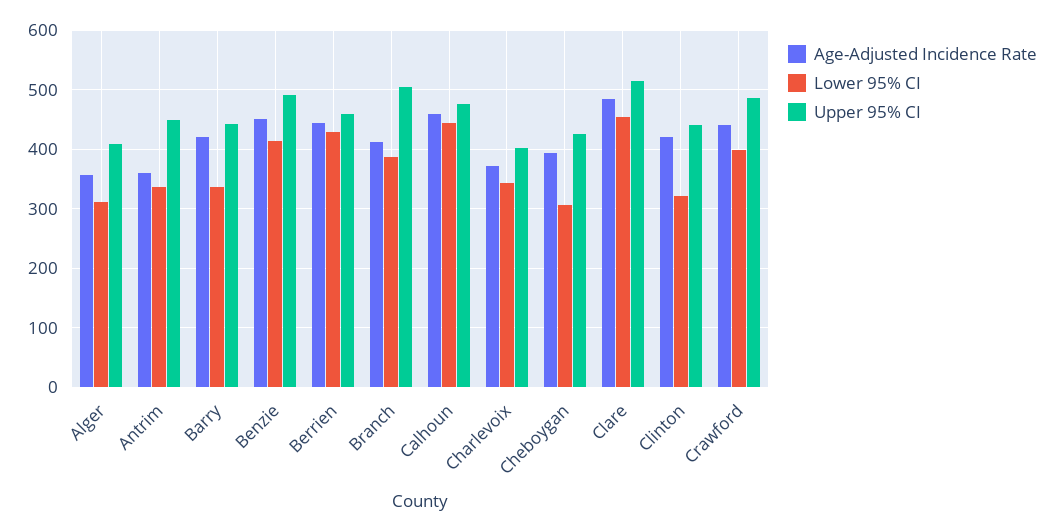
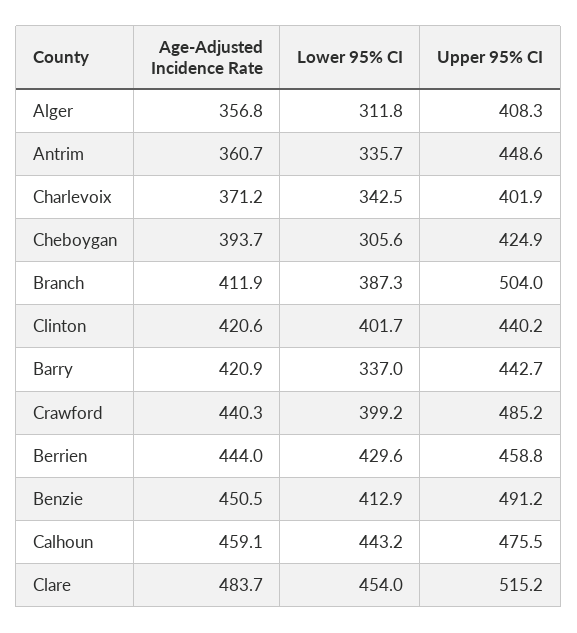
Lower 95% CI, Clinton: 320 -> 401.7

